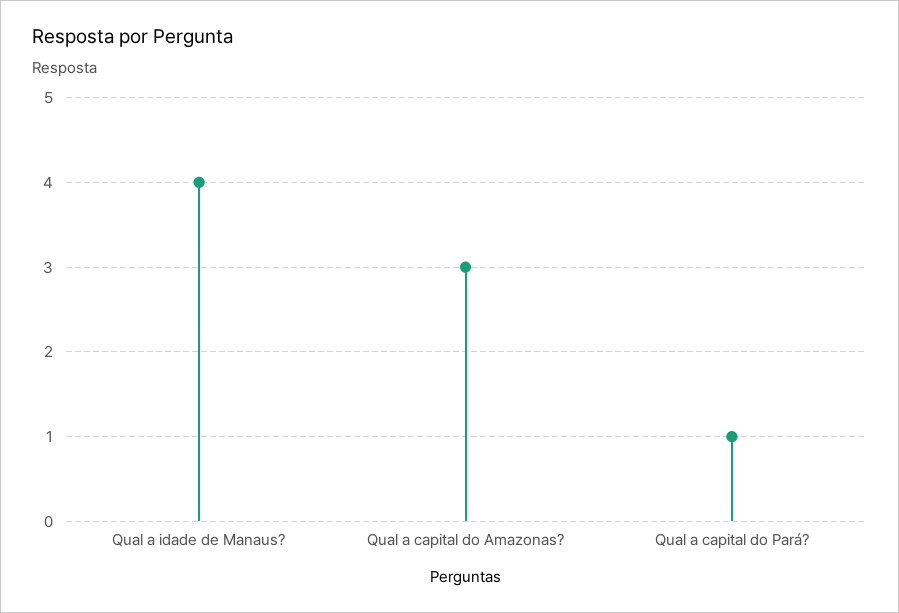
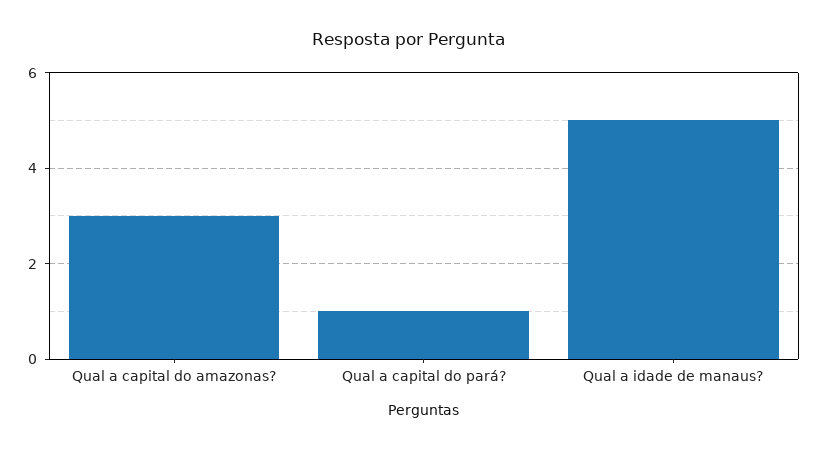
Qual a idade de Manaus?: 4 -> 5

